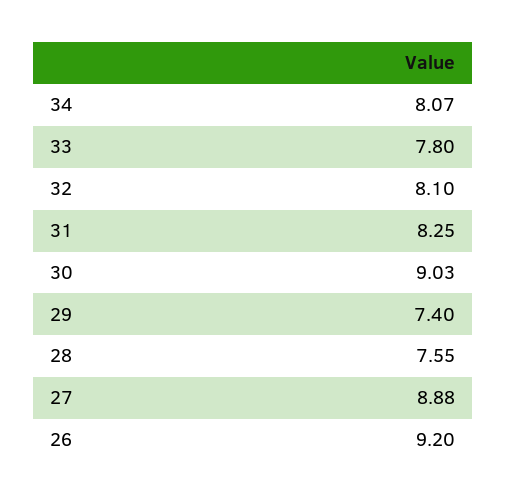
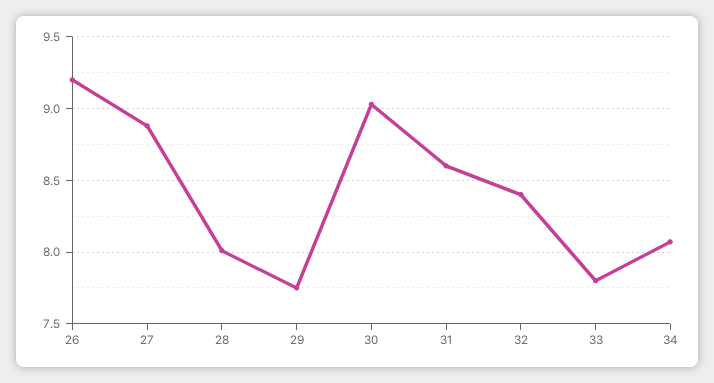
32: 8.1 -> 8.4
31: 8.25 -> 8.6
29: 7.4 -> 7.75
28: 7.55 -> 8

